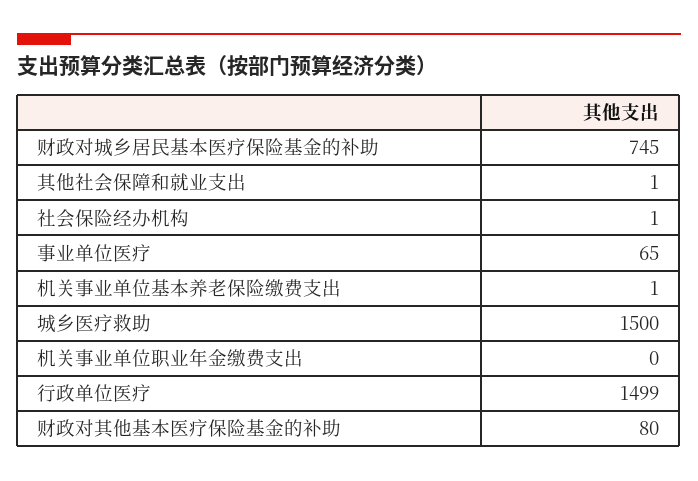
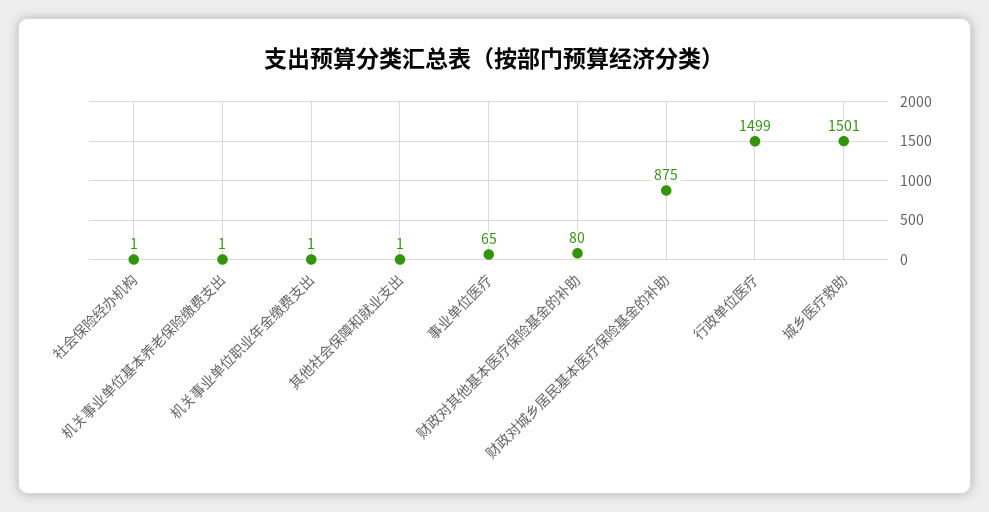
财政对城乡居民基本医疗保险基金的补助: 745 -> 875
城乡医疗救助: 1500 -> 1501
机关事业单位职业年金缴费支出: 0 -> 1

